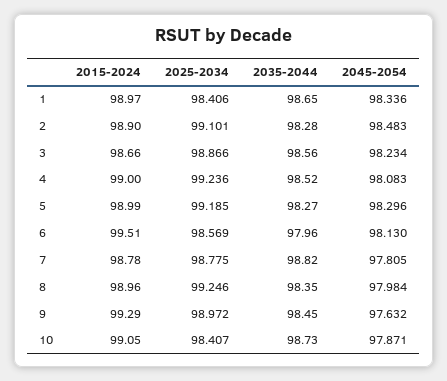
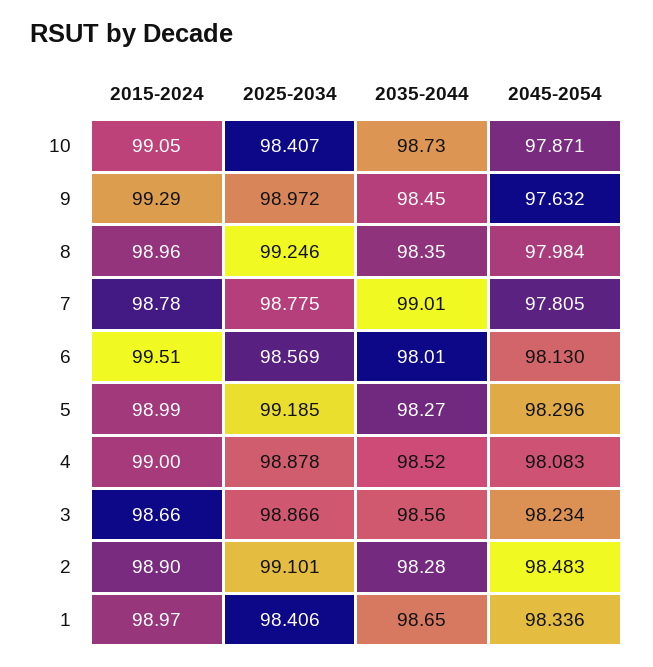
2025-2034, 4: 99.236 -> 98.878
2035-2044, 6: 97.96 -> 98.01
2035-2044, 7: 98.82 -> 99.01

